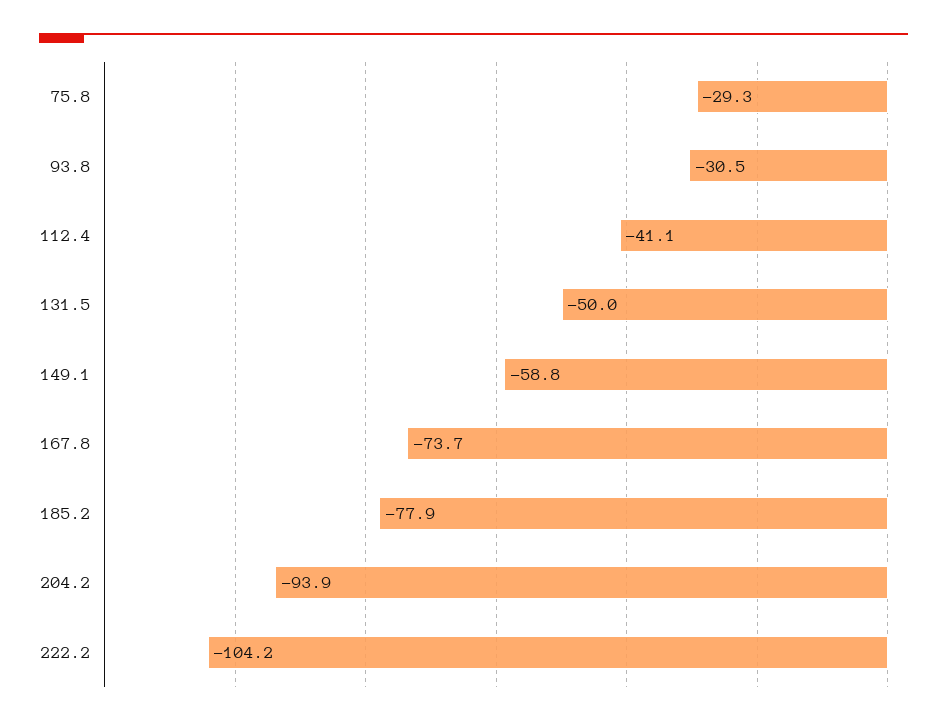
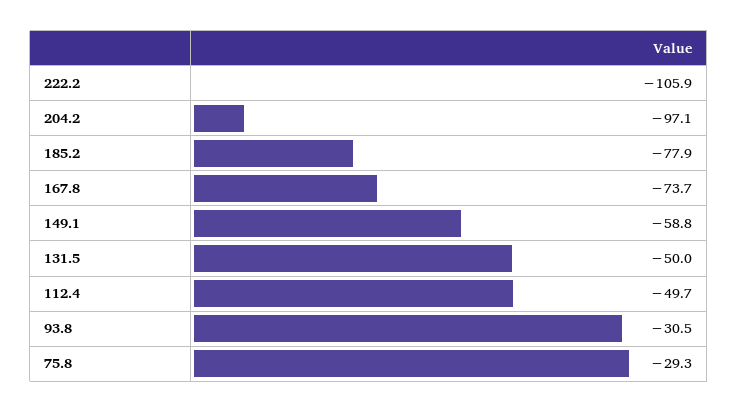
112.4: -41.1 -> -49.7
204.2: -93.9 -> -97.1
222.2: -104.2 -> -105.9

